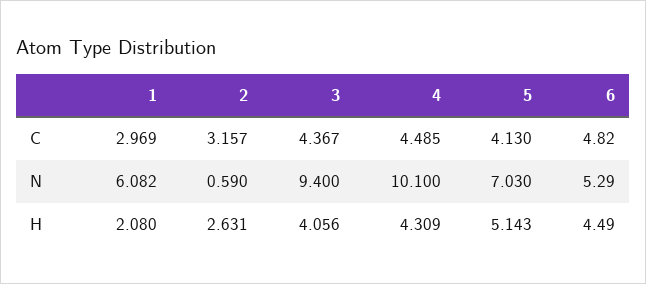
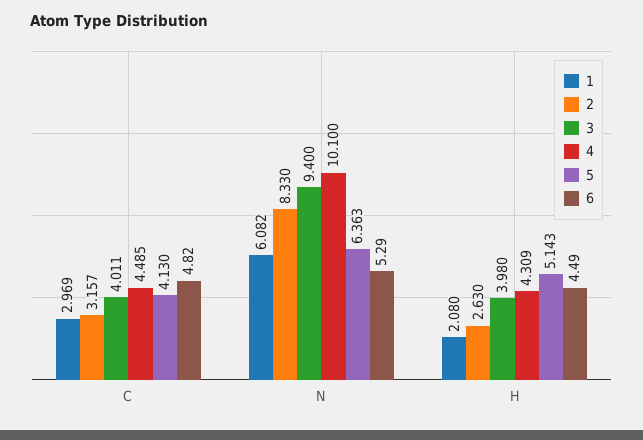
3, C: 4.367 -> 4.011
2, N: 0.59 -> 8.33
5, N: 7.03 -> 6.363
2, H: 2.631 -> 2.63
3, H: 4.056 -> 3.98

